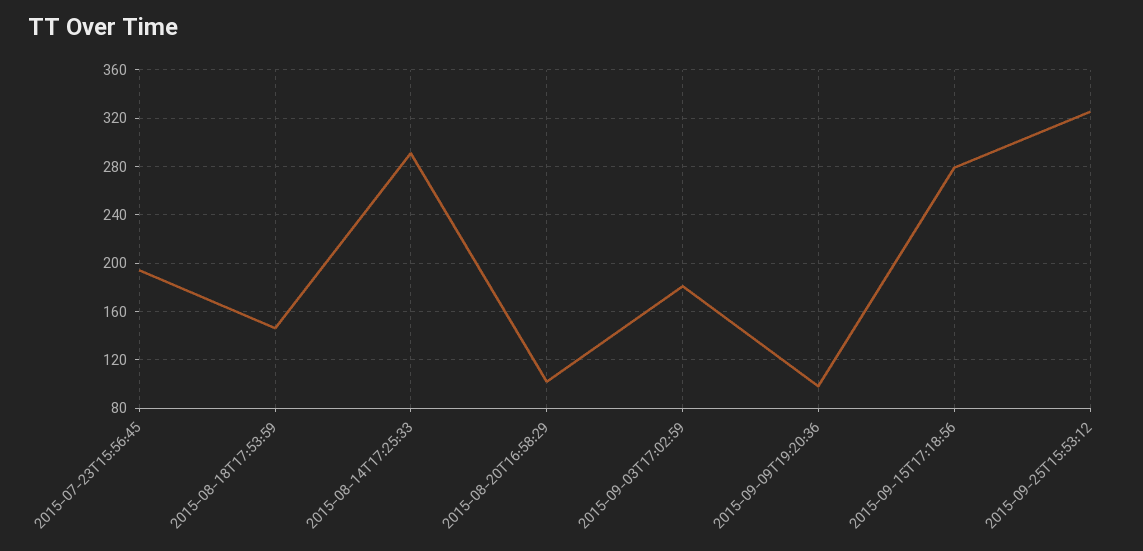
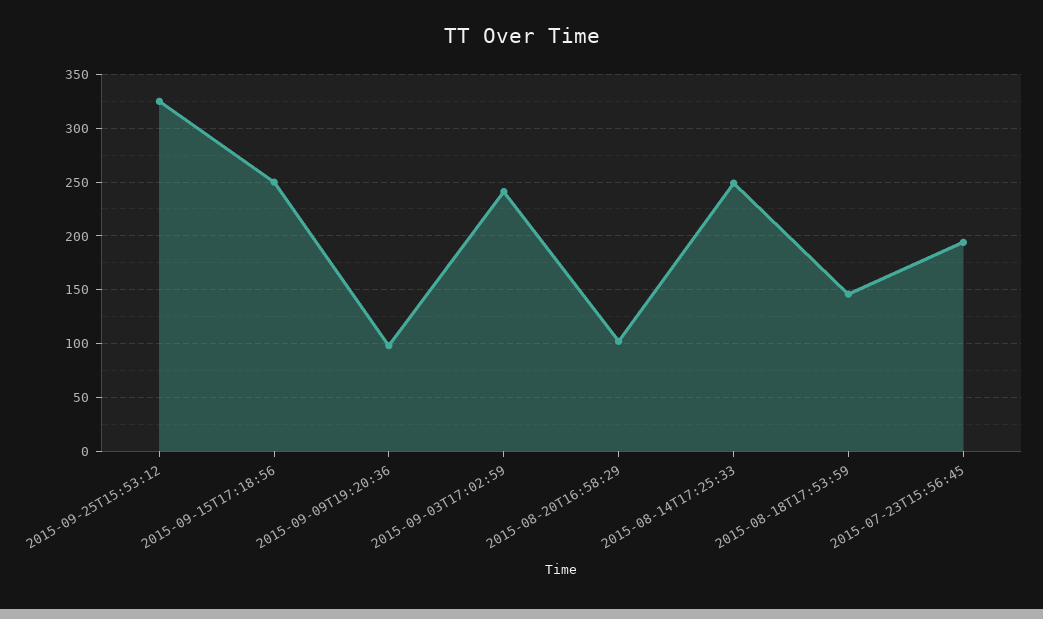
2015-08-14T17:25:33: 290 -> 250
2015-09-03T17:02:59: 180 -> 240
2015-09-15T17:18:56: 280 -> 250

